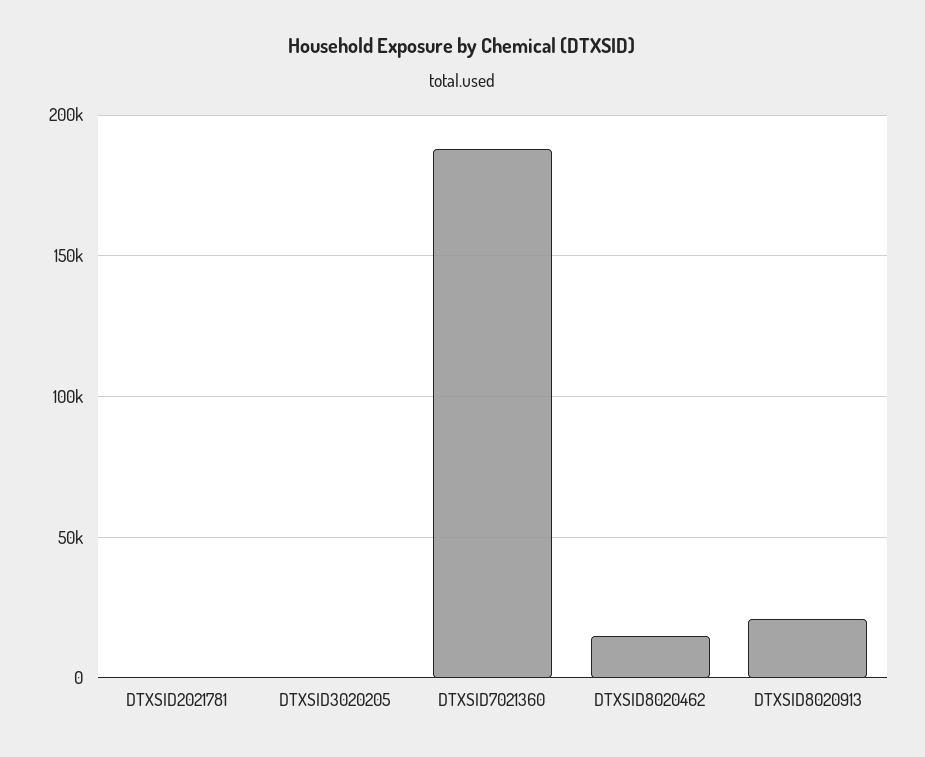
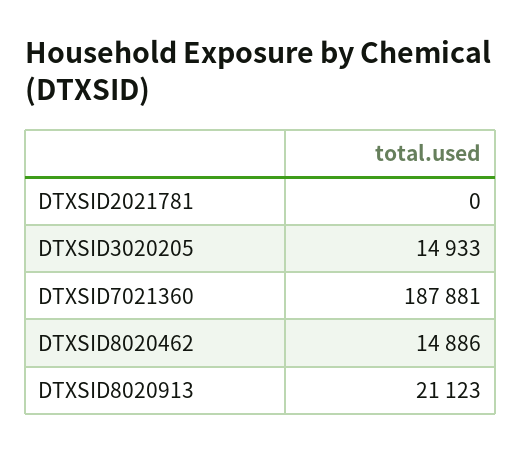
DTXSID3020205: 0 -> 14933

